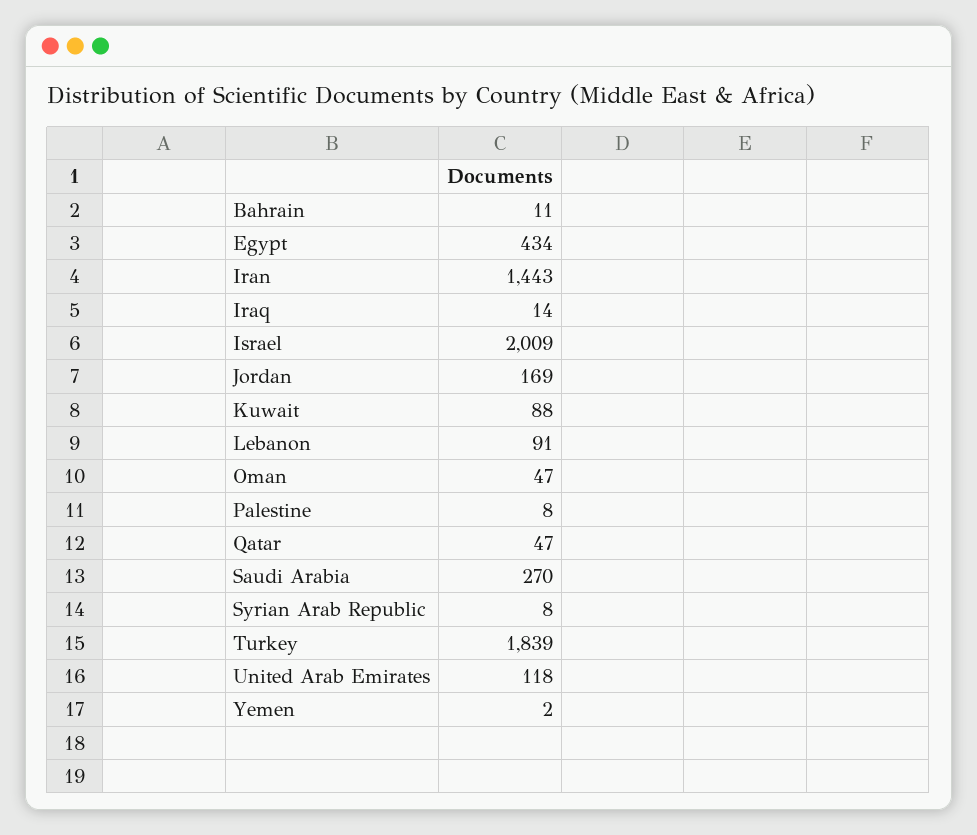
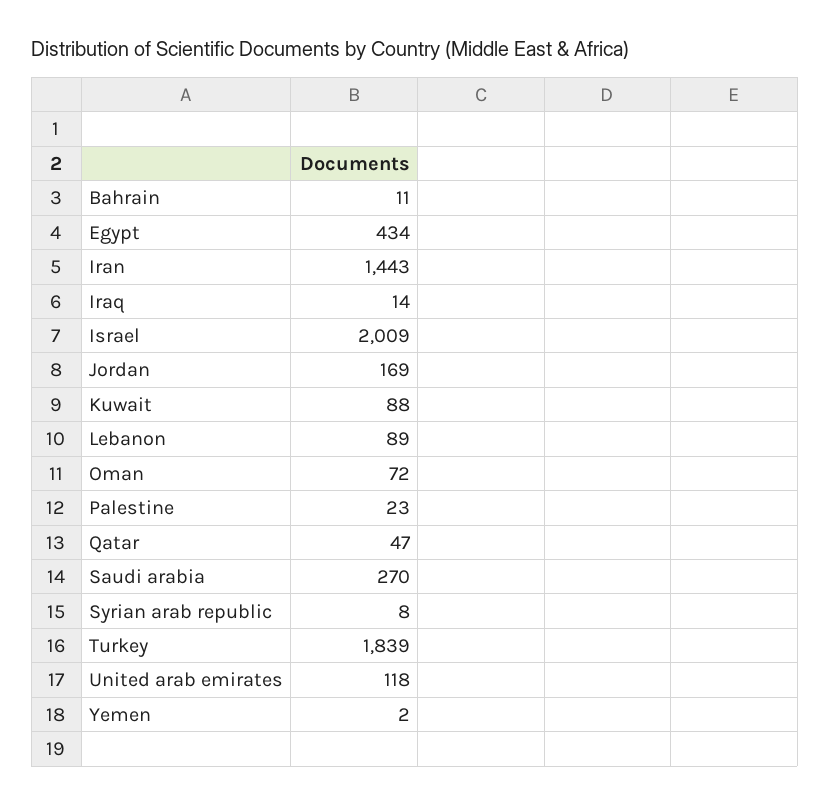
Lebanon: 91 -> 89
Oman: 47 -> 72
Palestine: 8 -> 23

